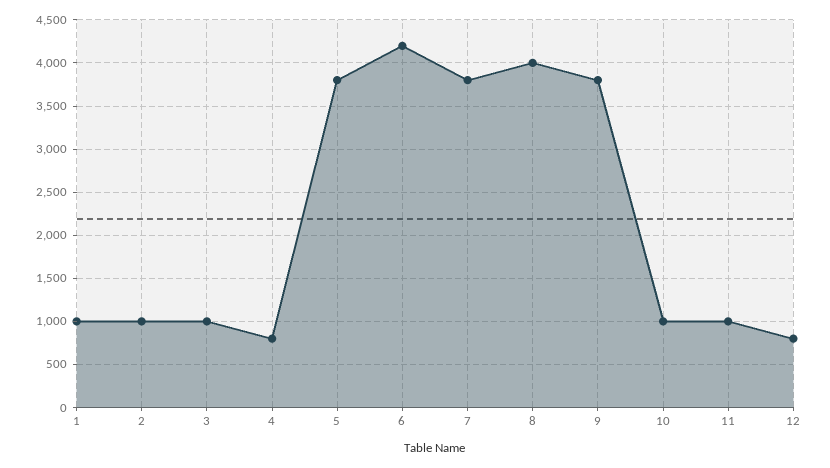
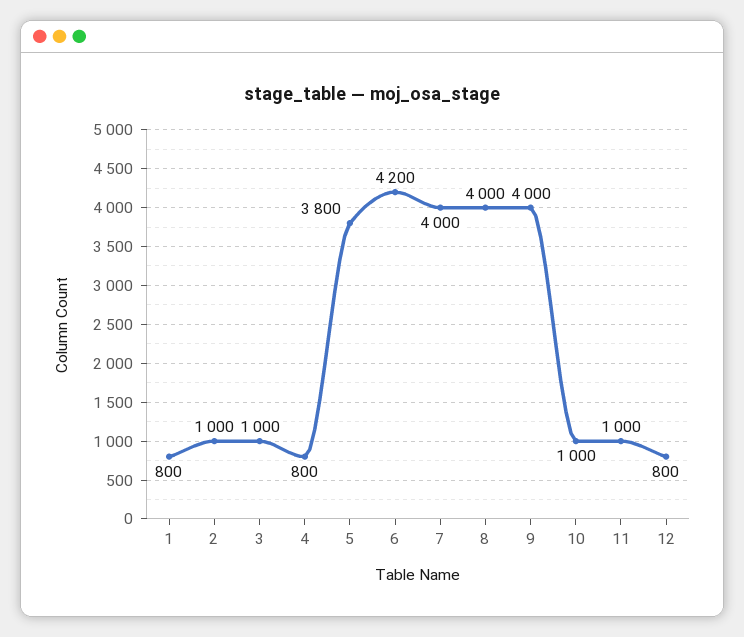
1: 1000 -> 800
7: 3800 -> 4000
9: 3800 -> 4000

